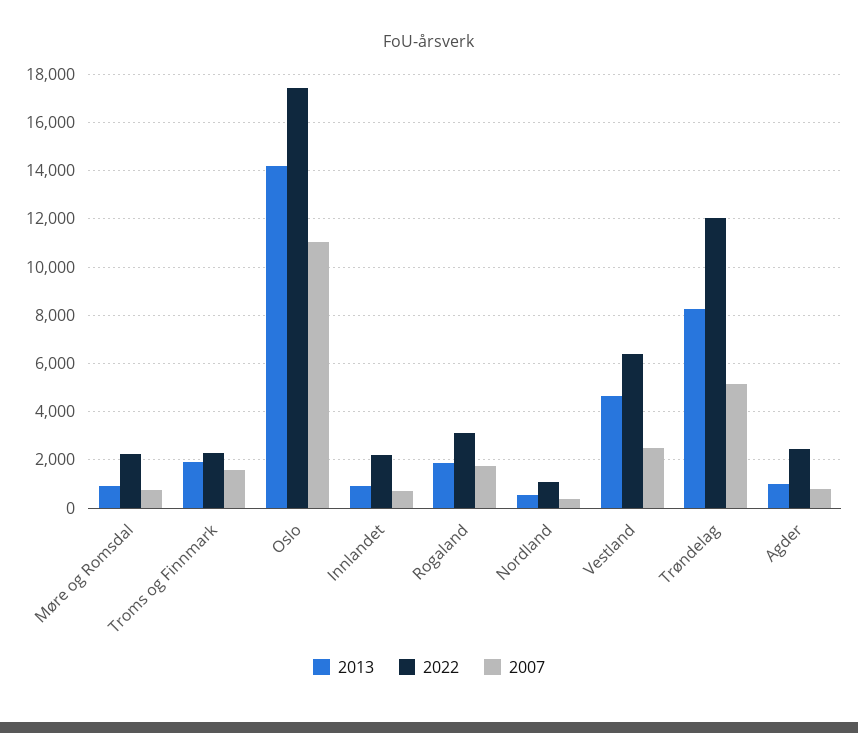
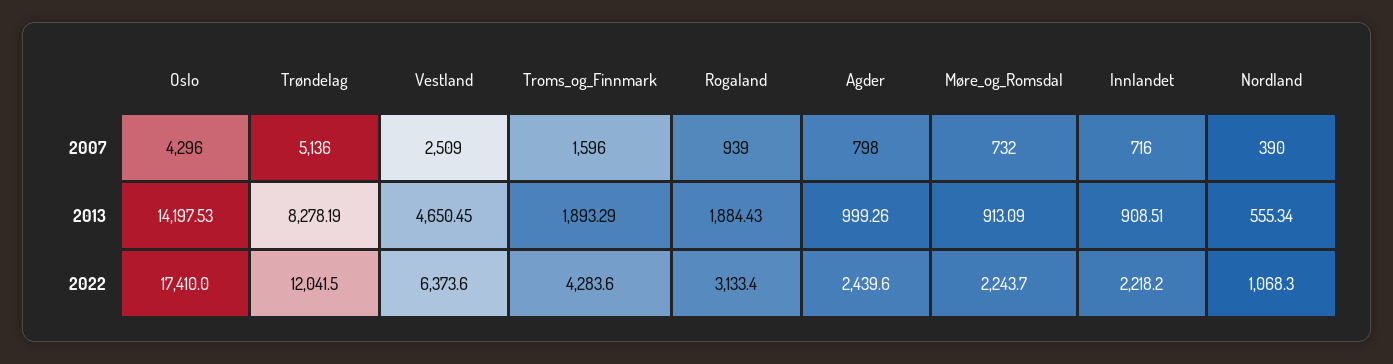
2022, Troms og Finnmark: 2250 -> 4283.6
2007, Oslo: 11000 -> 4296
2007, Rogaland: 1750 -> 939

